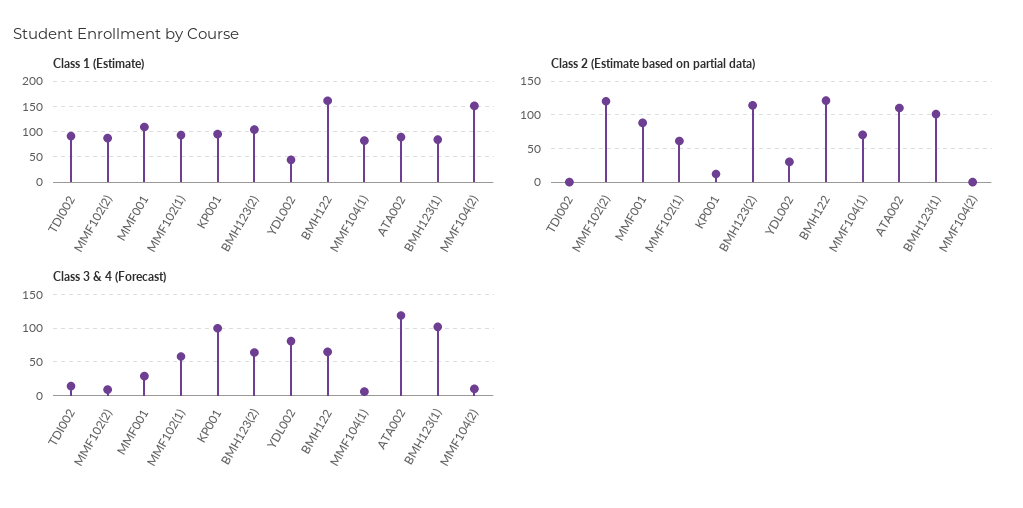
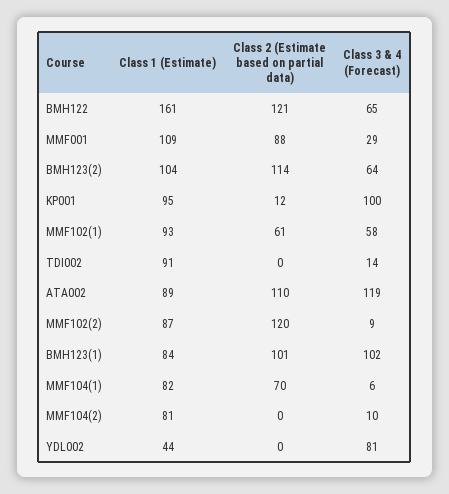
Class 1 (Estimate), MMF104(2): 150 -> 81
Class 2 (Estimate based on partial data), YDL002: 30 -> 0

